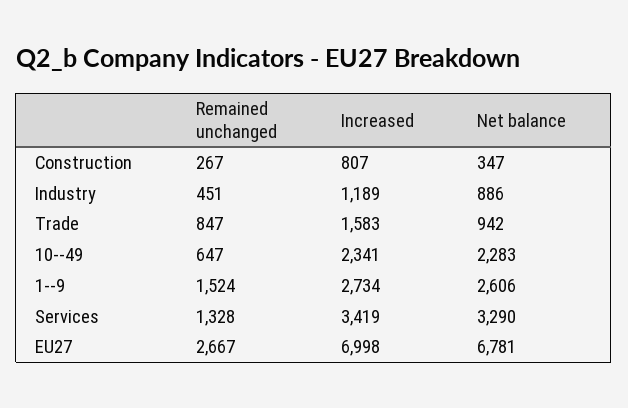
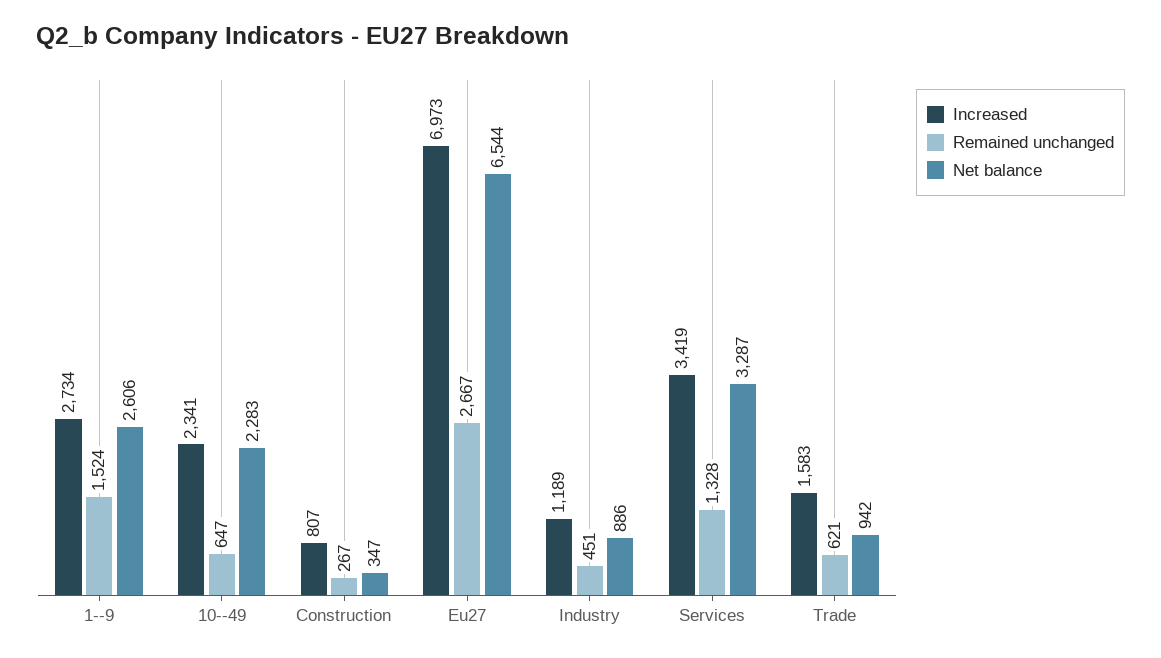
Remained unchanged, Trade: 847 -> 621
Net balance, Services: 3290 -> 3287
Increased, EU27: 6998 -> 6973
Net balance, EU27: 6781 -> 6544

